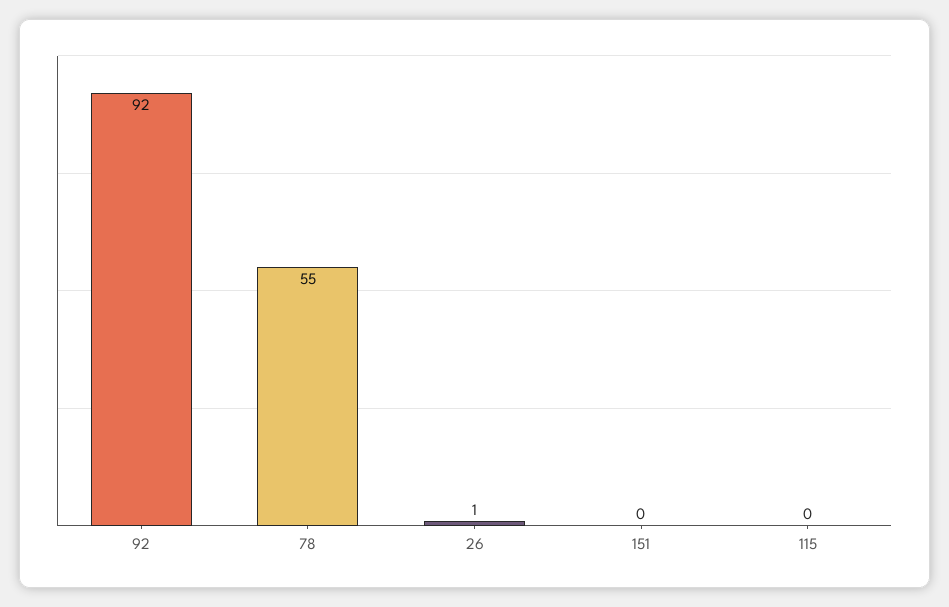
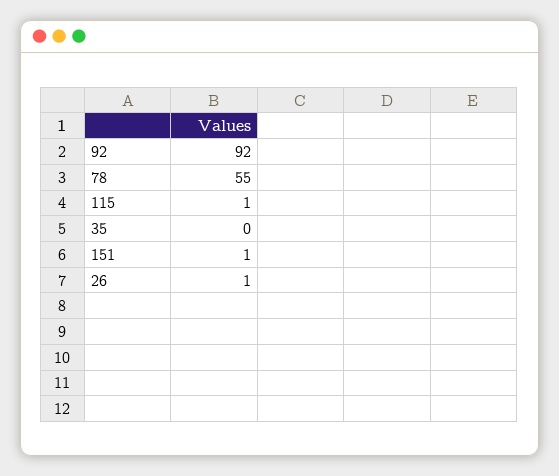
151: 0 -> 1
115: 0 -> 1
35: none -> 0

